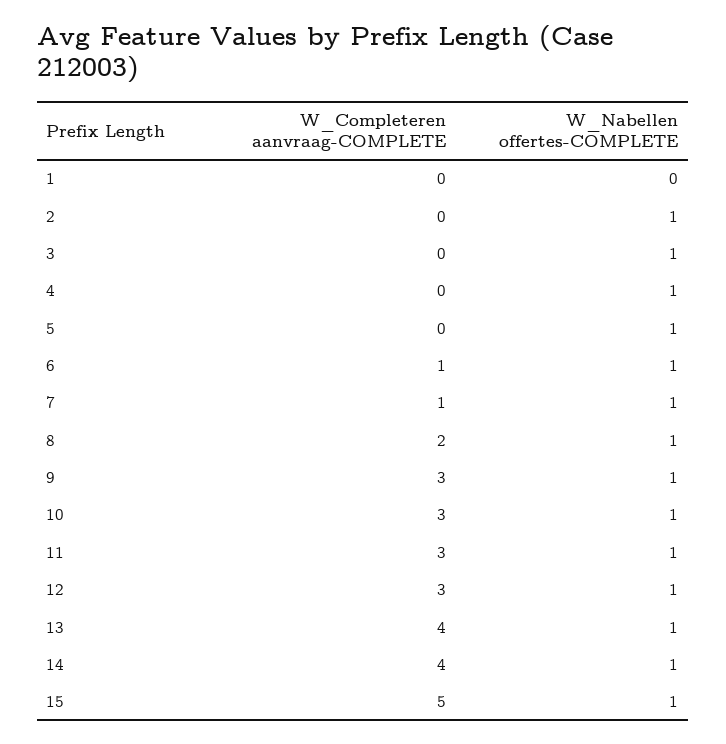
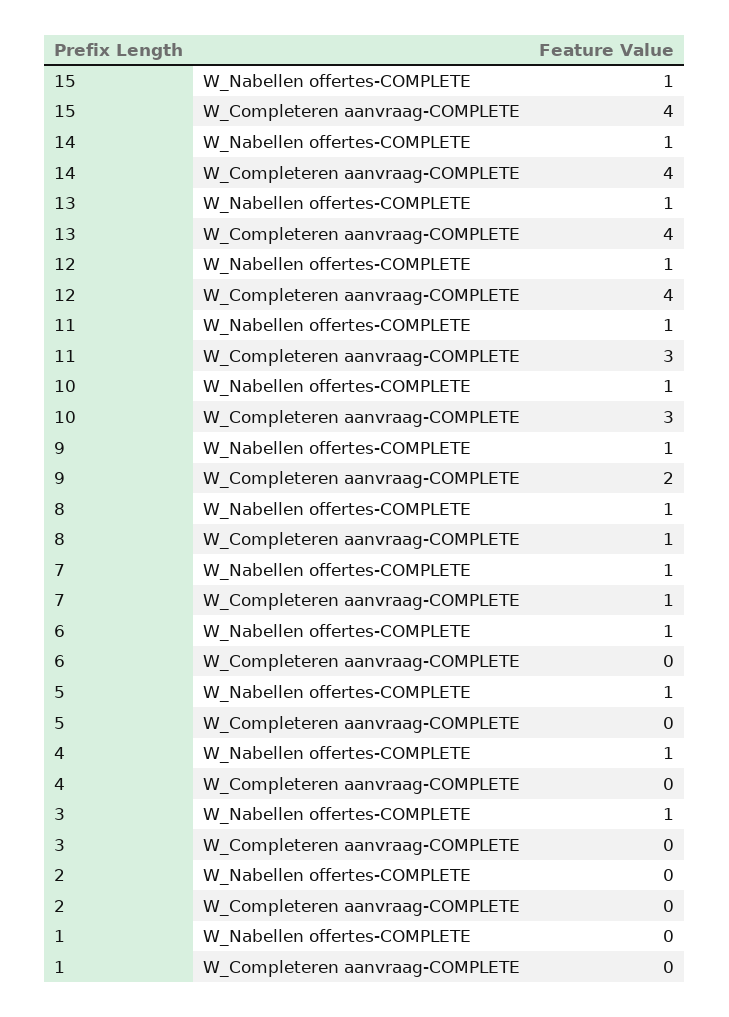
W_Nabellen offertes-COMPLETE, 2: 1 -> 0
W_Completeren aanvraag-COMPLETE, 6: 1 -> 0
W_Completeren aanvraag-COMPLETE, 8: 2 -> 1
W_Completeren aanvraag-COMPLETE, 9: 3 -> 2
W_Completeren aanvraag-COMPLETE, 12: 3 -> 4
W_Completeren aanvraag-COMPLETE, 15: 5 -> 4

